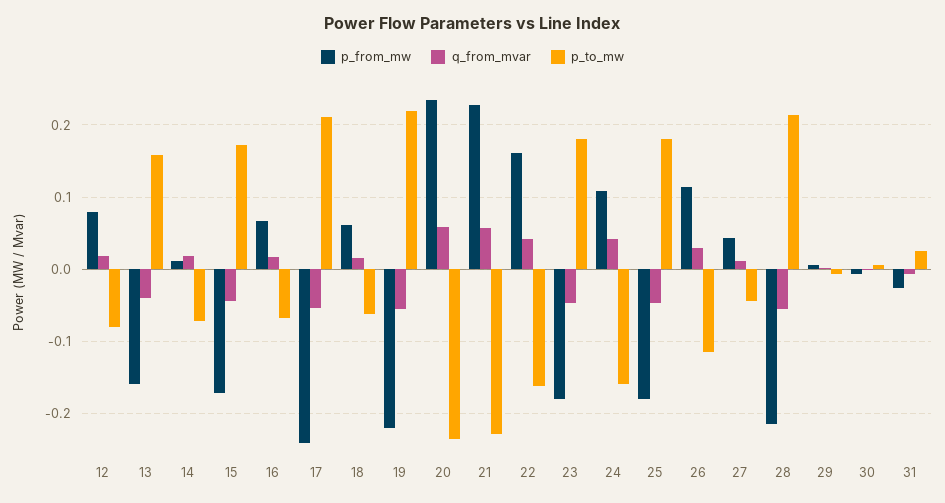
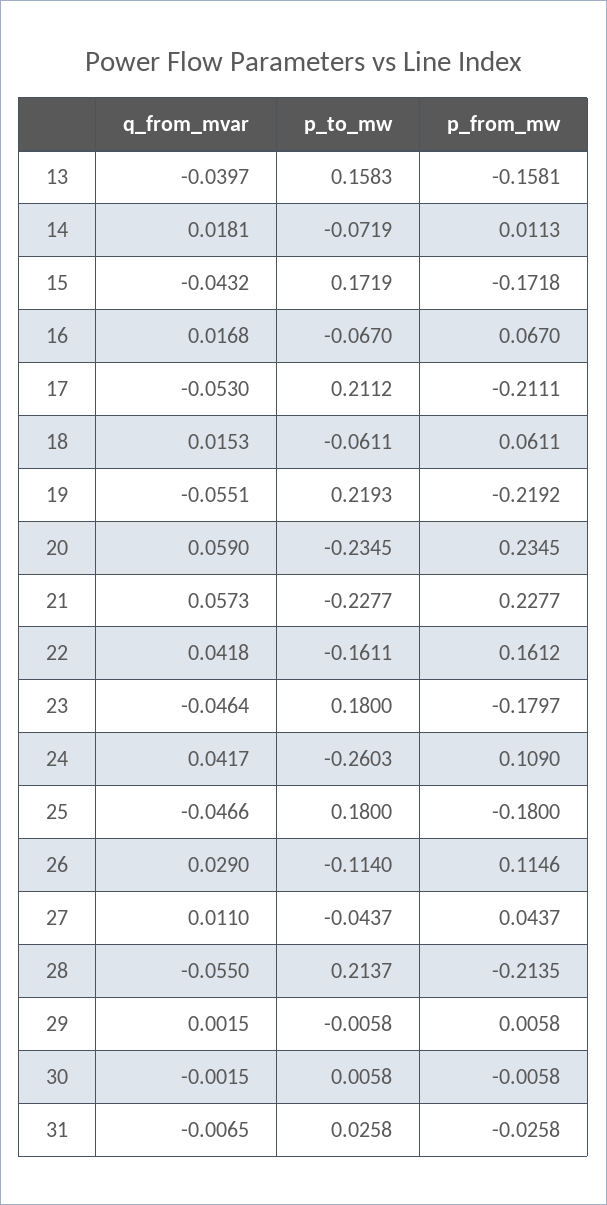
p_from_mw, 12: 0.08 -> none
q_from_mvar, 12: 0.02 -> none
p_to_mw, 12: -0.08 -> none
p_from_mw, 17: -0.24 -> -0.2111
p_to_mw, 24: -0.16 -> -0.2603

